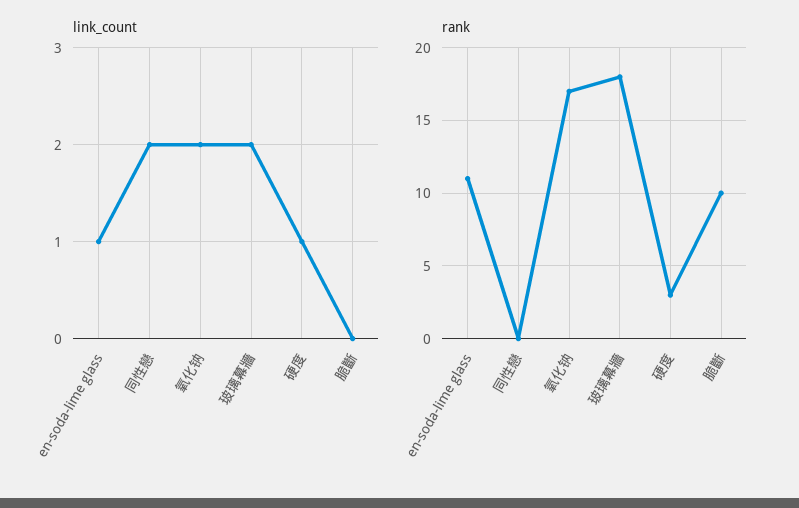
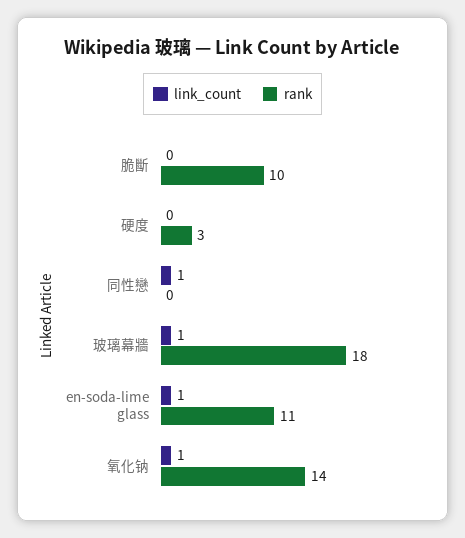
link_count, 同性戀: 2 -> 1
link_count, 氧化钠: 2 -> 1
link_count, 玻璃幕牆: 2 -> 1
link_count, 硬度: 1 -> 0
rank, 氧化钠: 17 -> 14

